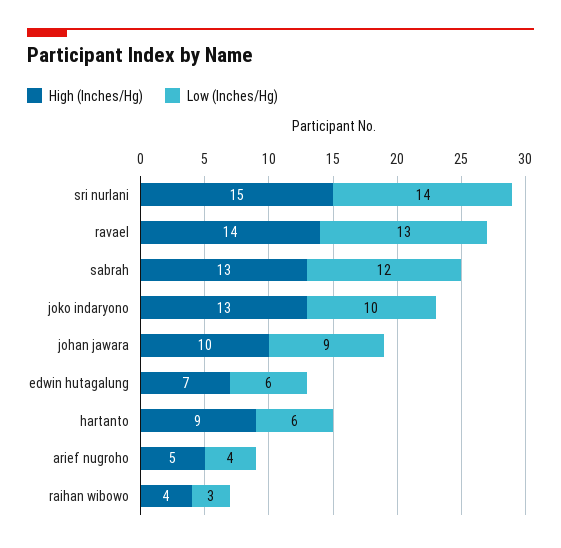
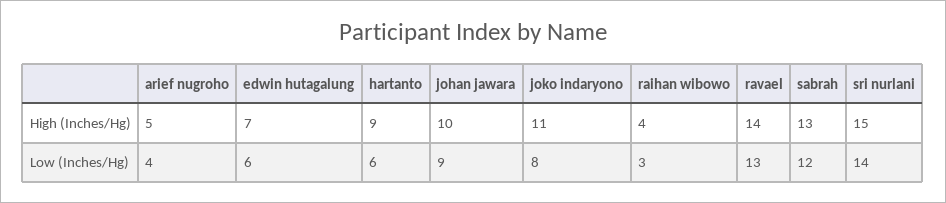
High (Inches/Hg), joko indaryono: 13 -> 11
Low (Inches/Hg), joko indaryono: 10 -> 8

